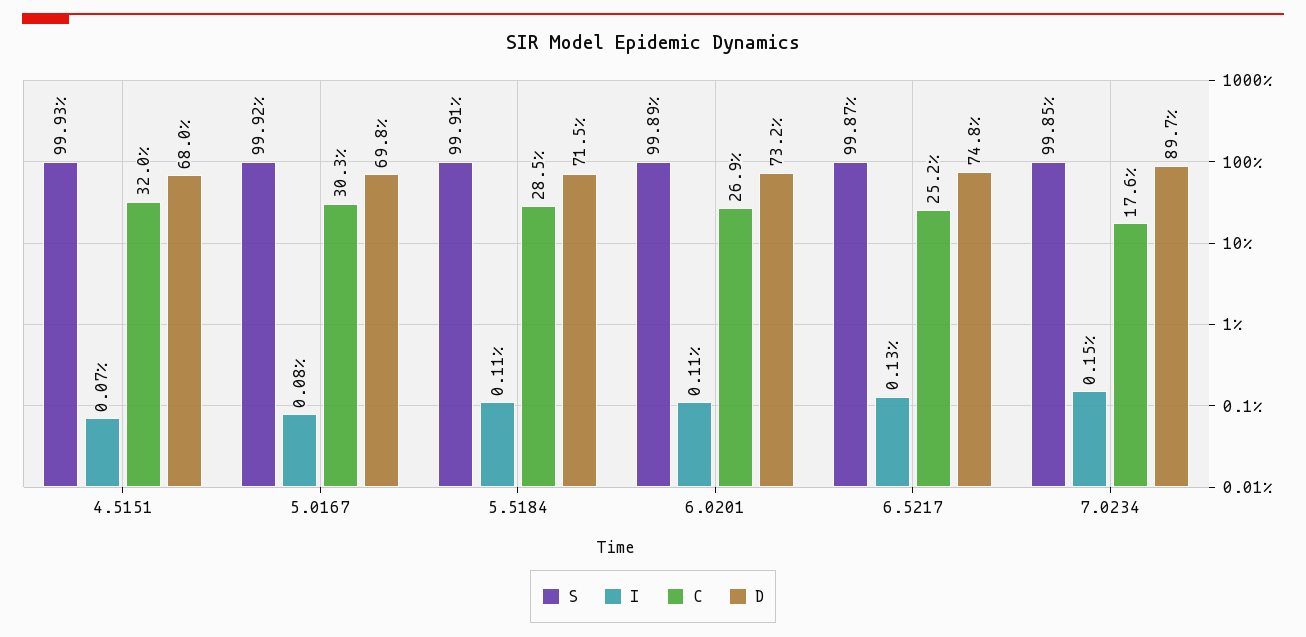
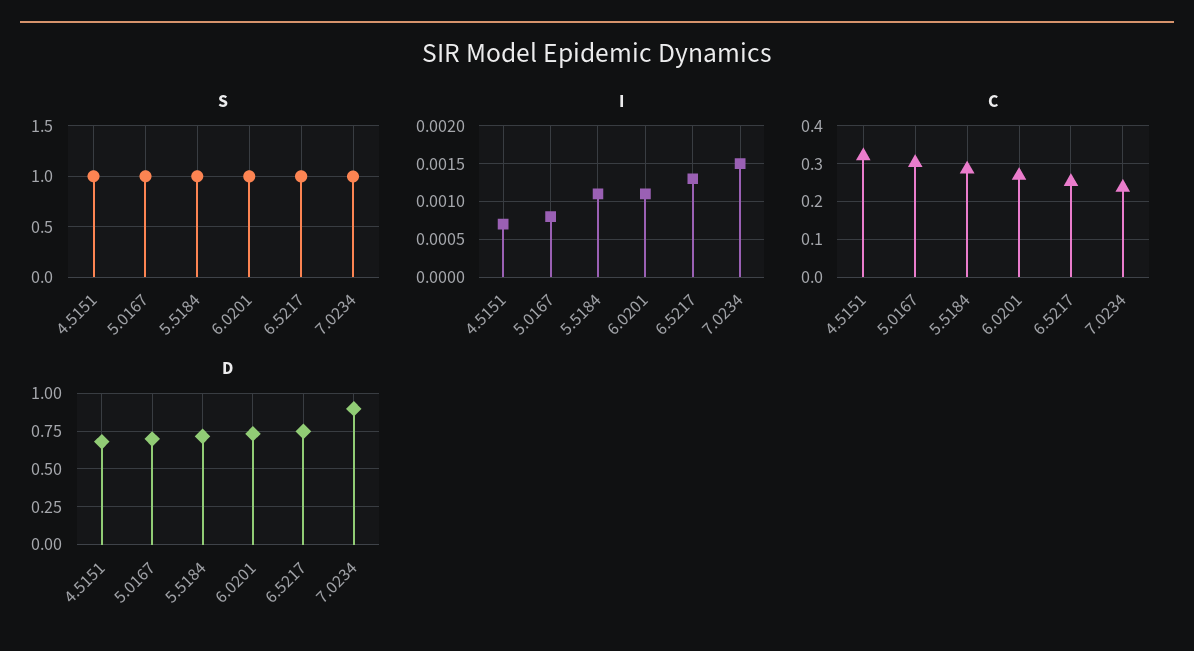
C, 7.0234: 0.176 -> 0.24

